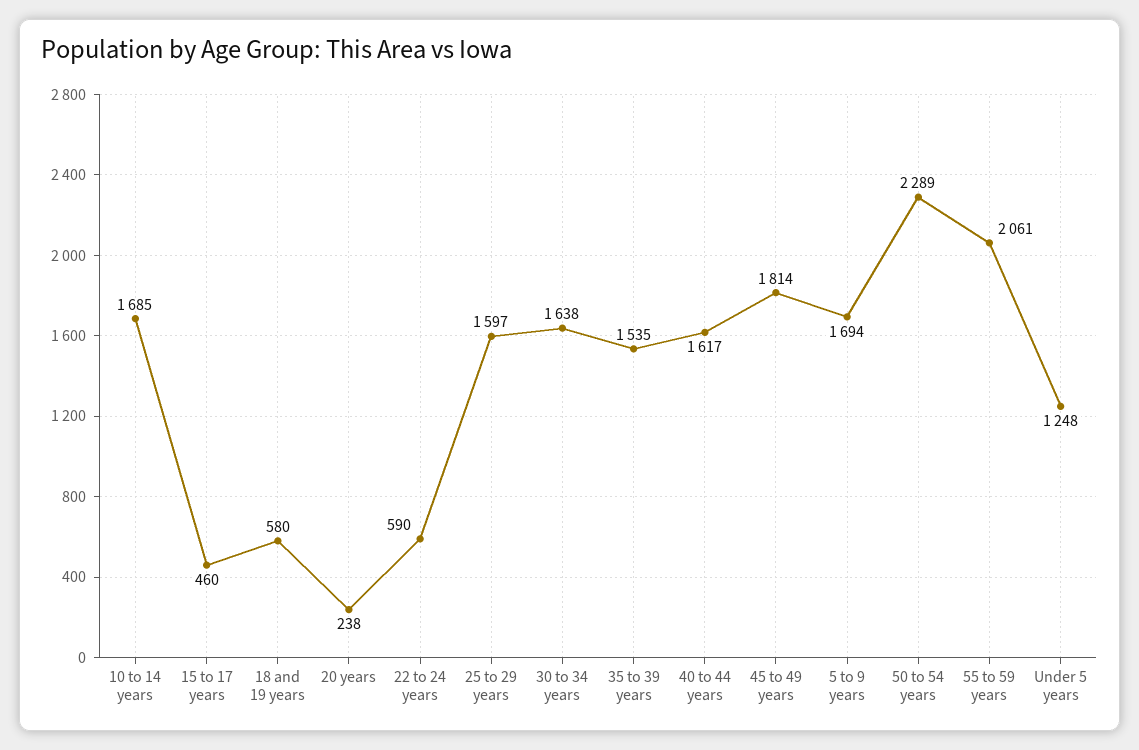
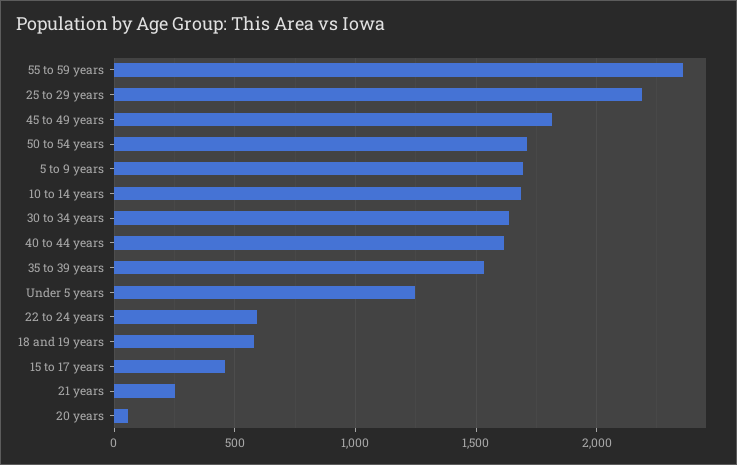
20 years: 238 -> 50
25 to 29 years: 1597 -> 2200
50 to 54 years: 2289 -> 1700
55 to 59 years: 2061 -> 2350
21 years: none -> 250

